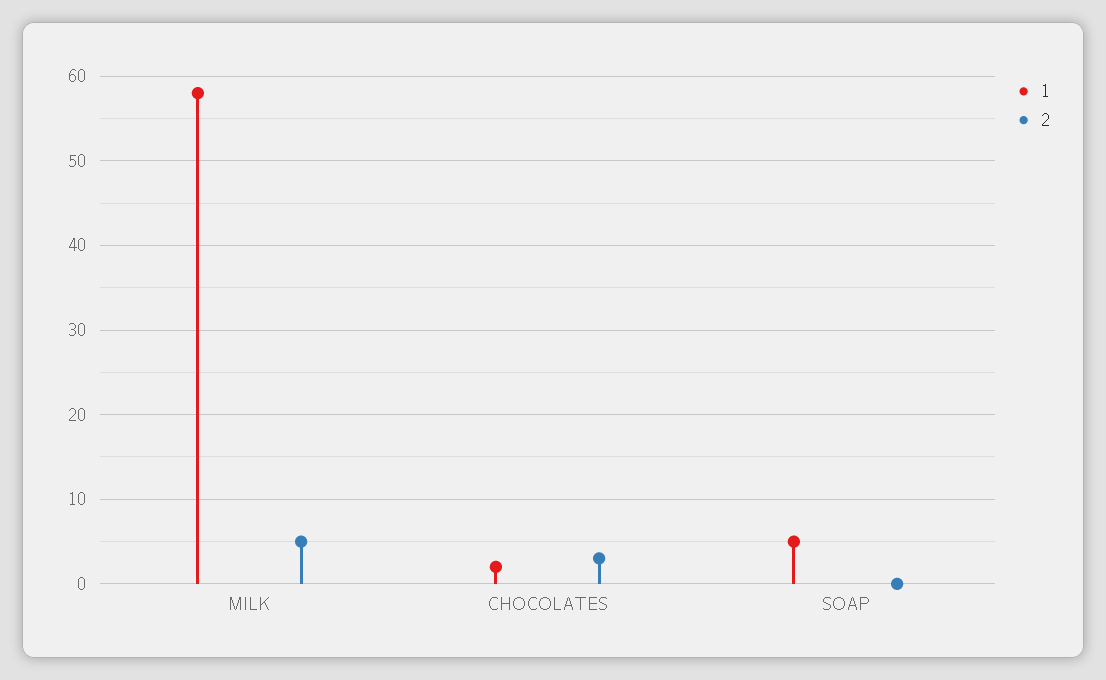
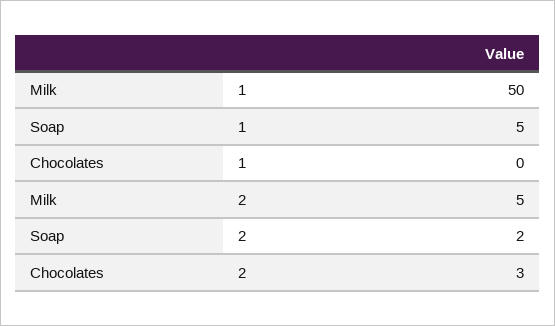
1, MILK: 58 -> 50
1, CHOCOLATES: 2 -> 0
2, SOAP: 0 -> 2

